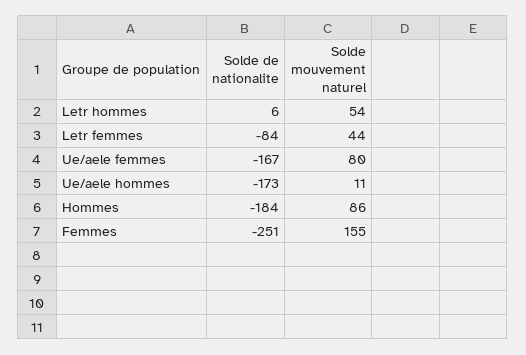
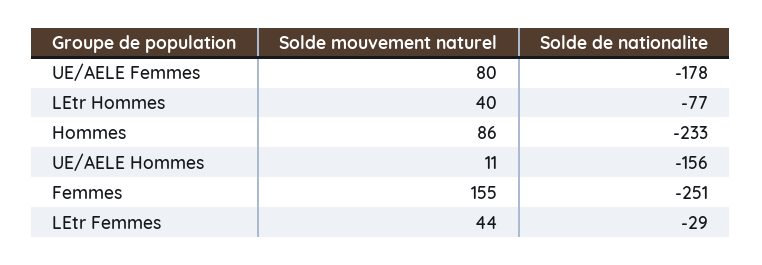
Solde de nationalite, Letr hommes: 6 -> -77
Solde mouvement naturel, Letr hommes: 54 -> 40
Solde de nationalite, Letr femmes: -84 -> -29
Solde de nationalite, Ue/aele femmes: -167 -> -178
Solde de nationalite, Ue/aele hommes: -173 -> -156
Solde de nationalite, Hommes: -184 -> -233

